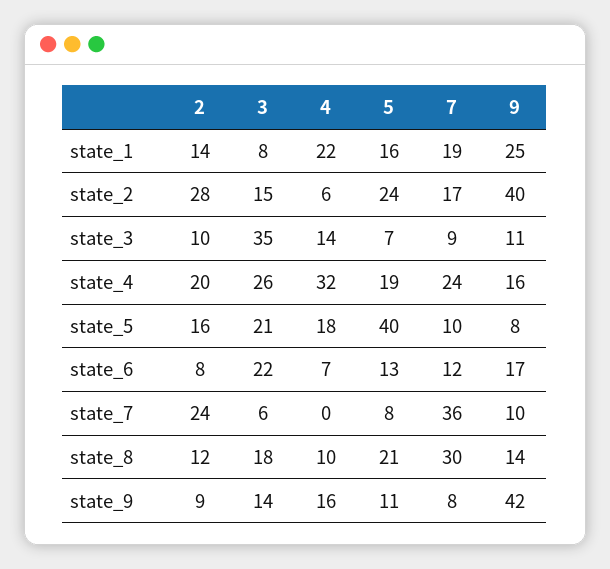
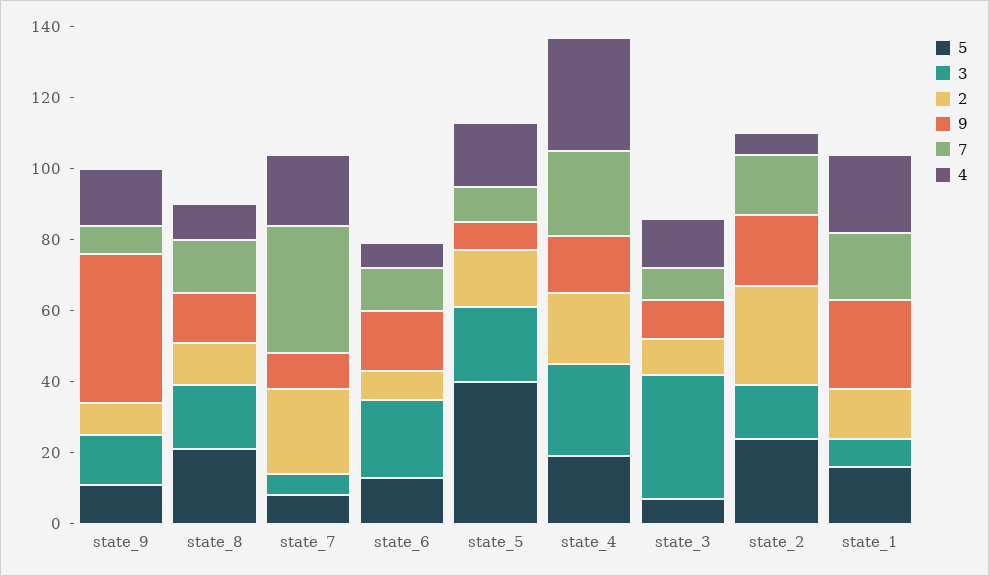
9, state_2: 40 -> 20
4, state_7: 0 -> 20
7, state_8: 30 -> 15

